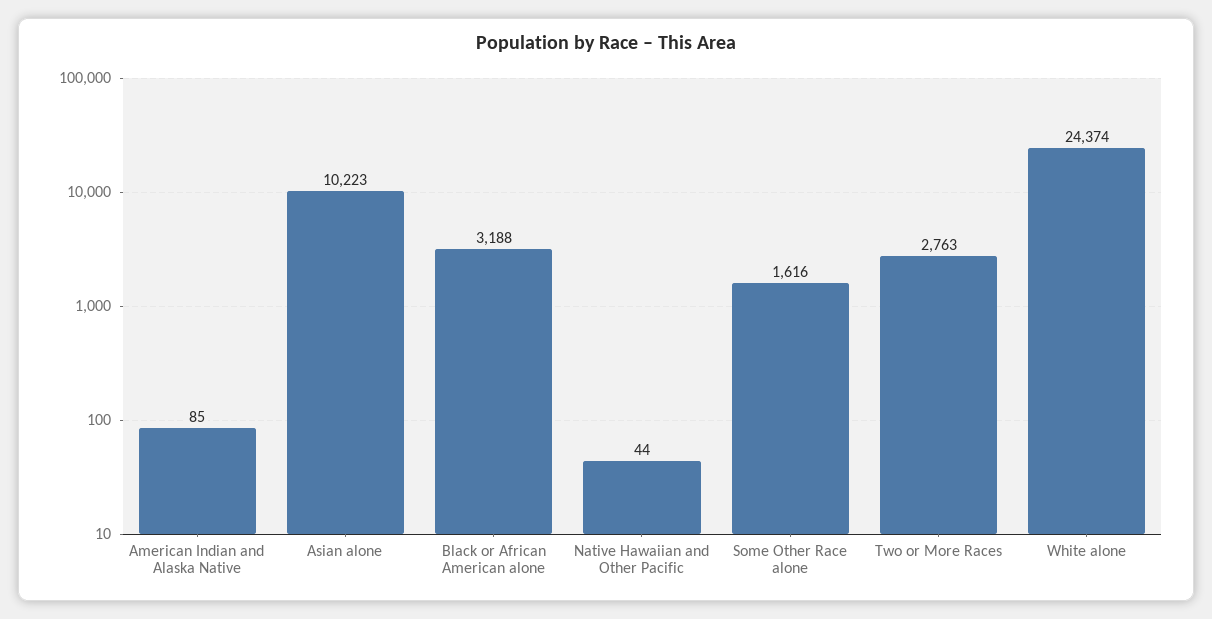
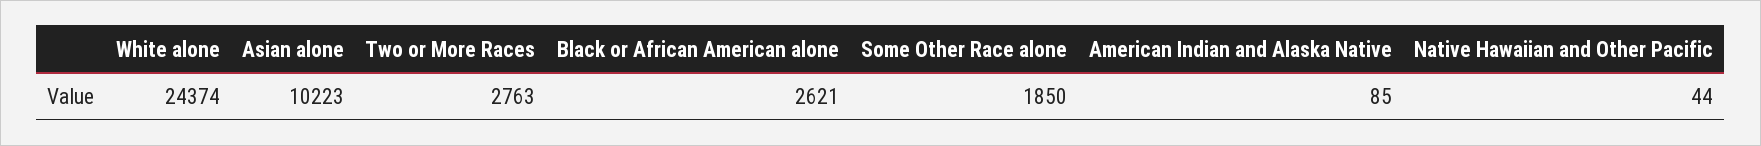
Black or African American alone: 3188 -> 2621
Some Other Race alone: 1616 -> 1850

